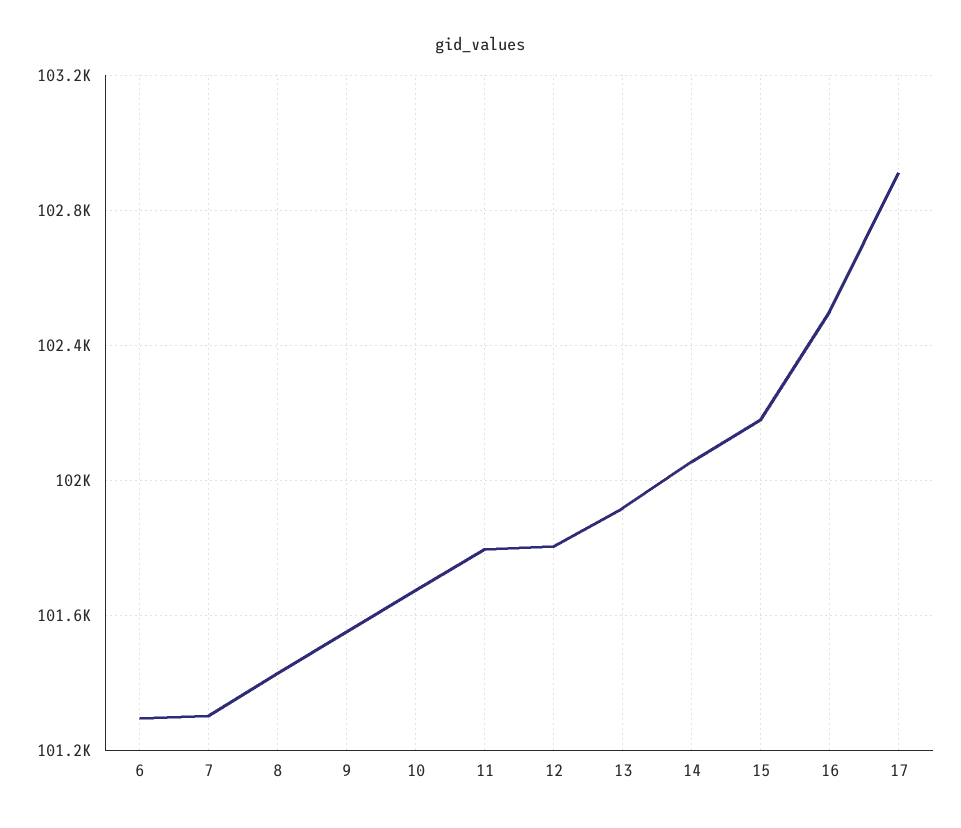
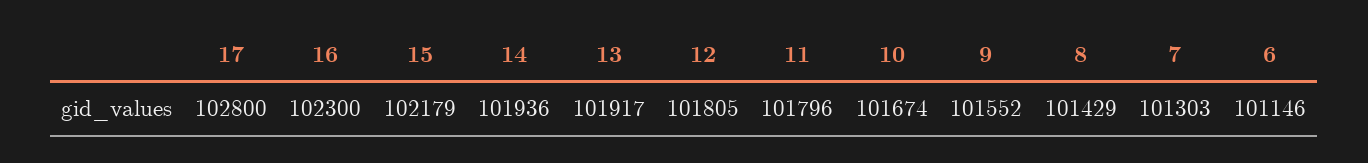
6: 101300 -> 101146
14: 102050 -> 101936
16: 102500 -> 102300
17: 102900 -> 102800

